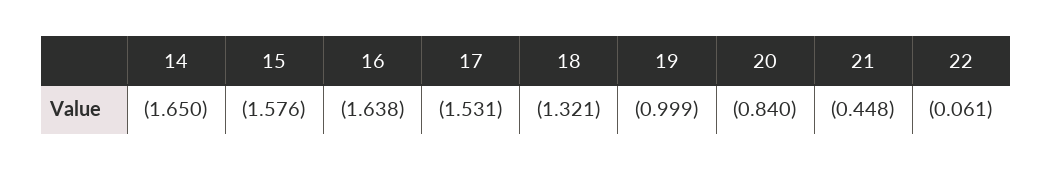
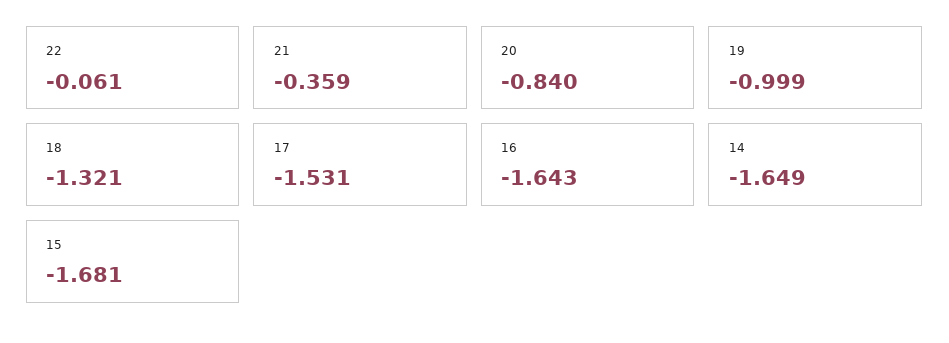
14: -1.65 -> -1.649
15: -1.576 -> -1.681
16: -1.638 -> -1.643
21: -0.448 -> -0.359

